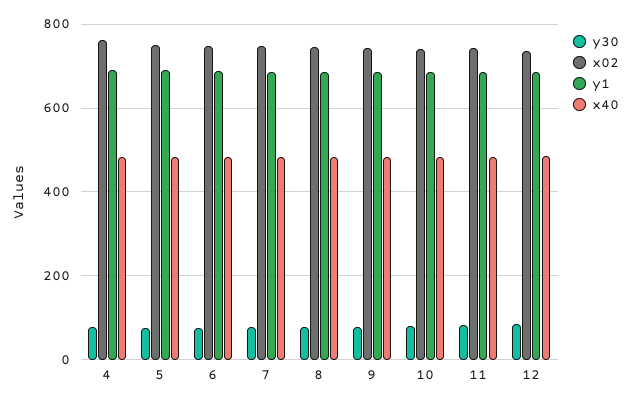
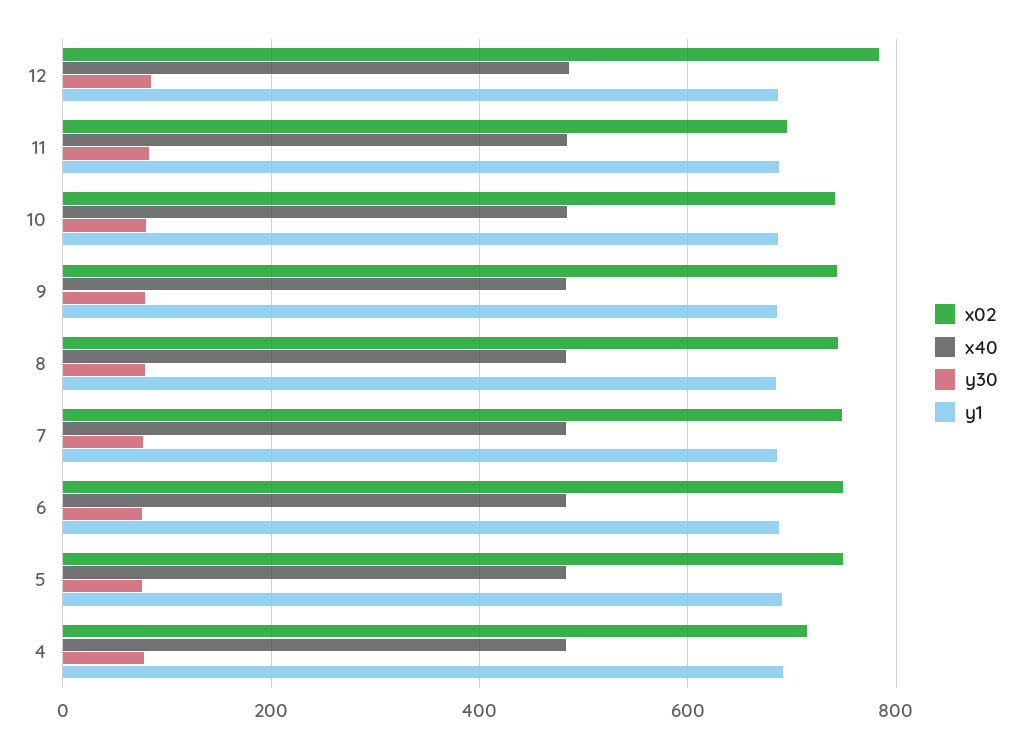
x02, 4: 760 -> 720
x02, 11: 740 -> 700
x02, 12: 740 -> 780

